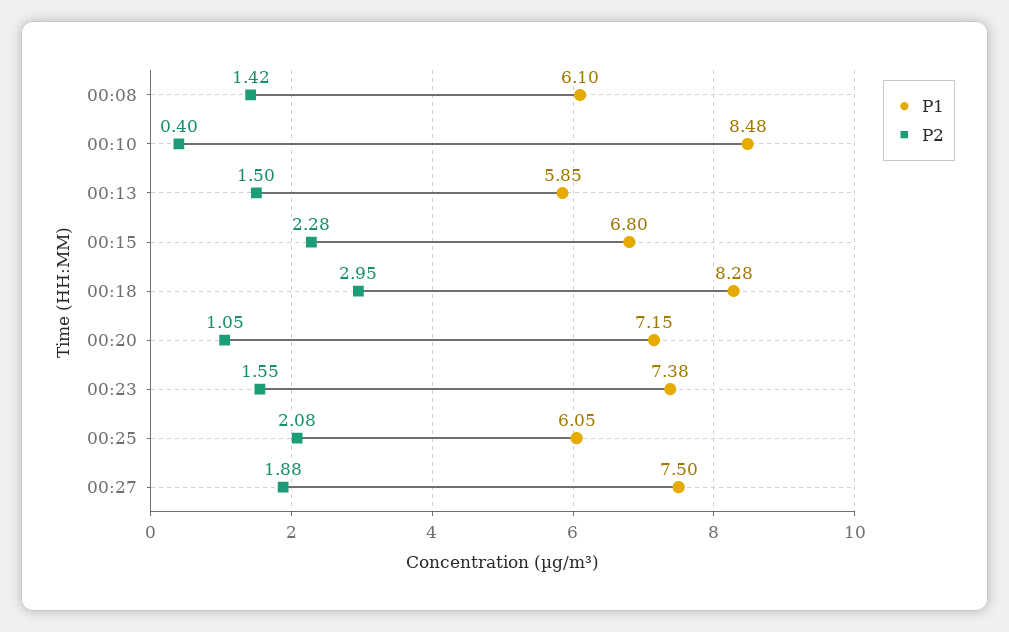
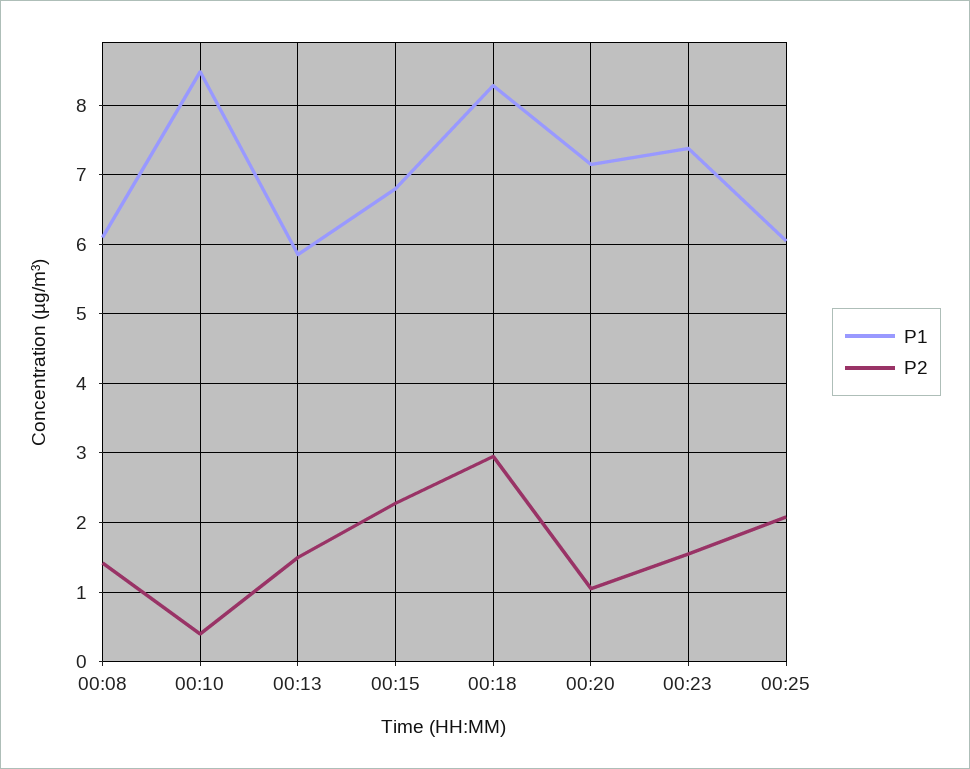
P1, 00:27: 7.5 -> none
P2, 00:27: 1.88 -> none

